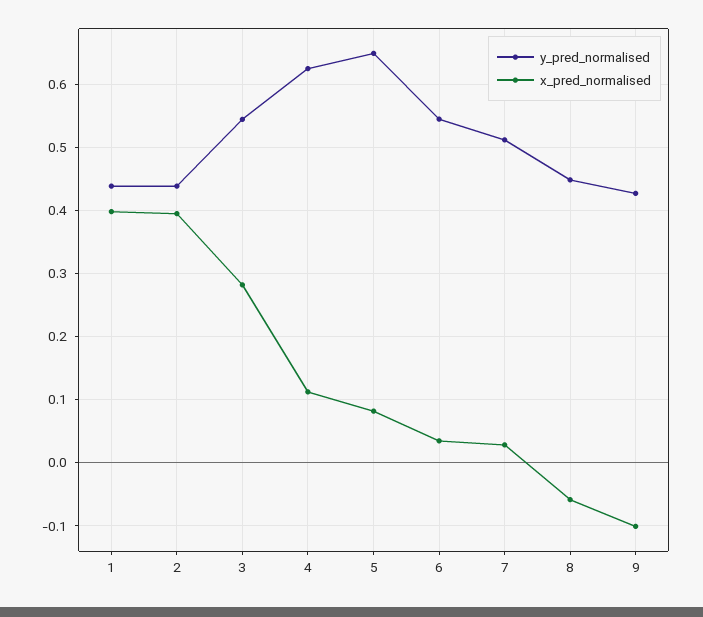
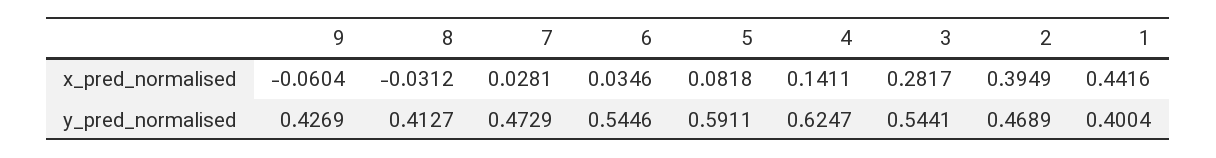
y_pred_normalised, 1: 0.44 -> 0.4004
x_pred_normalised, 1: 0.4 -> 0.4416
y_pred_normalised, 2: 0.44 -> 0.4689
x_pred_normalised, 4: 0.11 -> 0.1411
y_pred_normalised, 5: 0.65 -> 0.5911
y_pred_normalised, 7: 0.51 -> 0.4729
y_pred_normalised, 8: 0.45 -> 0.4127
x_pred_normalised, 8: -0.06 -> -0.0312
x_pred_normalised, 9: -0.1 -> -0.0604

